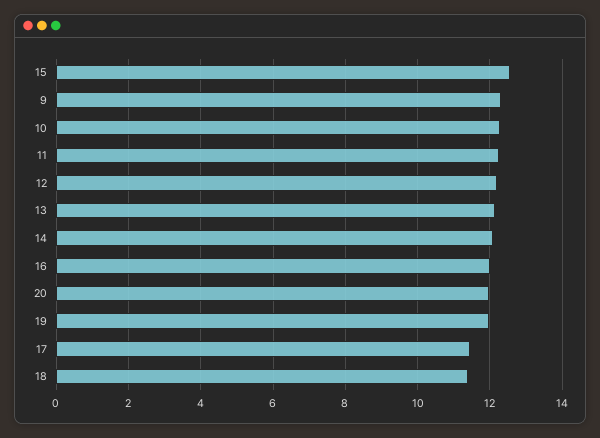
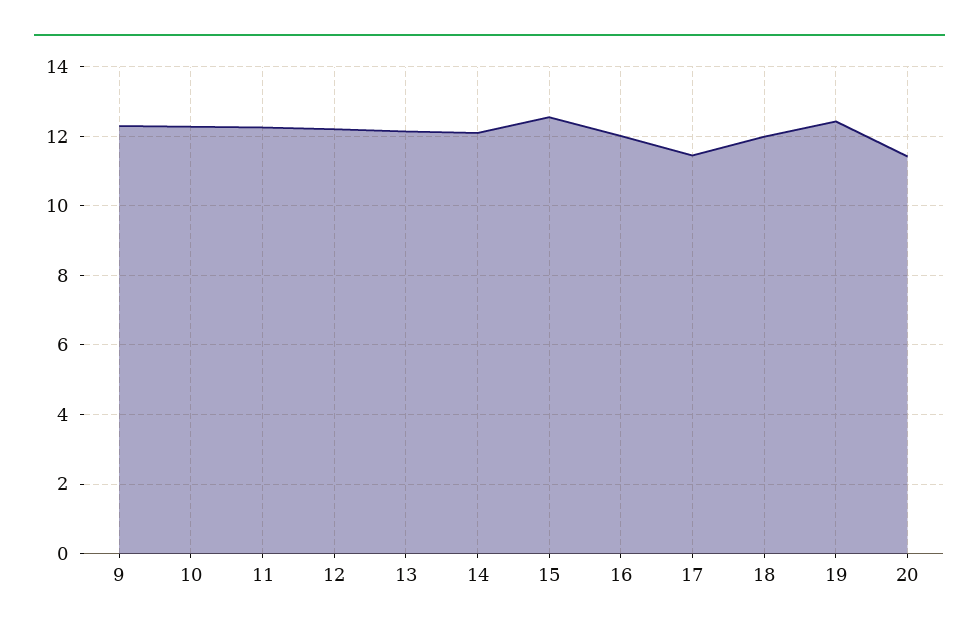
20: 12 -> 11.4
19: 12 -> 12.4
18: 11.4 -> 12

